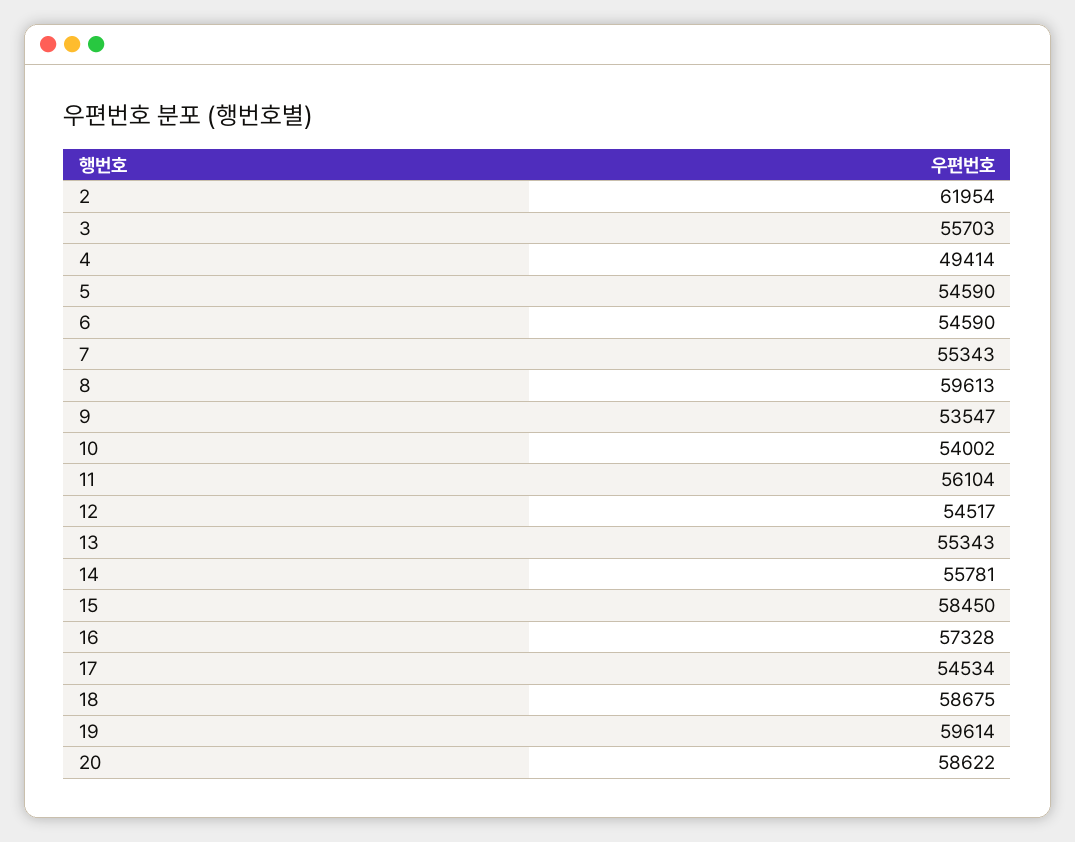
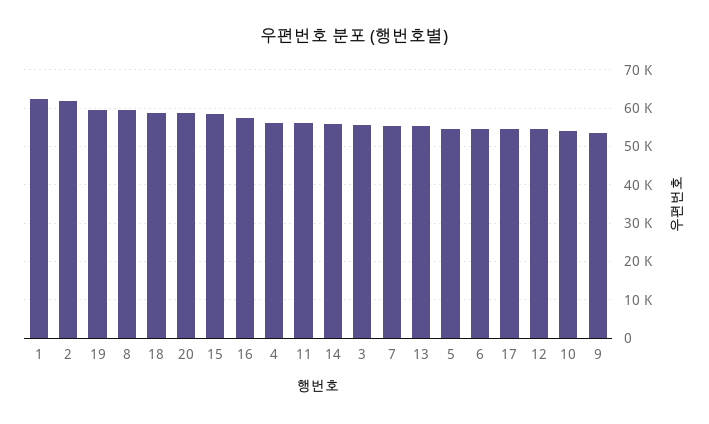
4: 49414 -> 56000
1: none -> 62000

